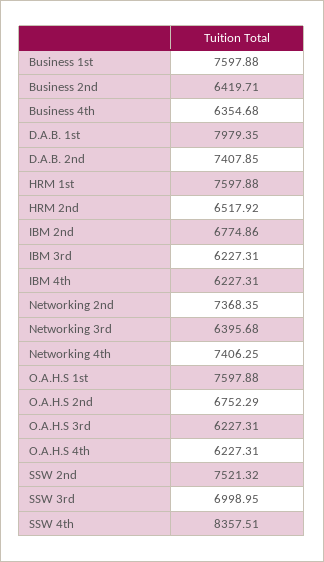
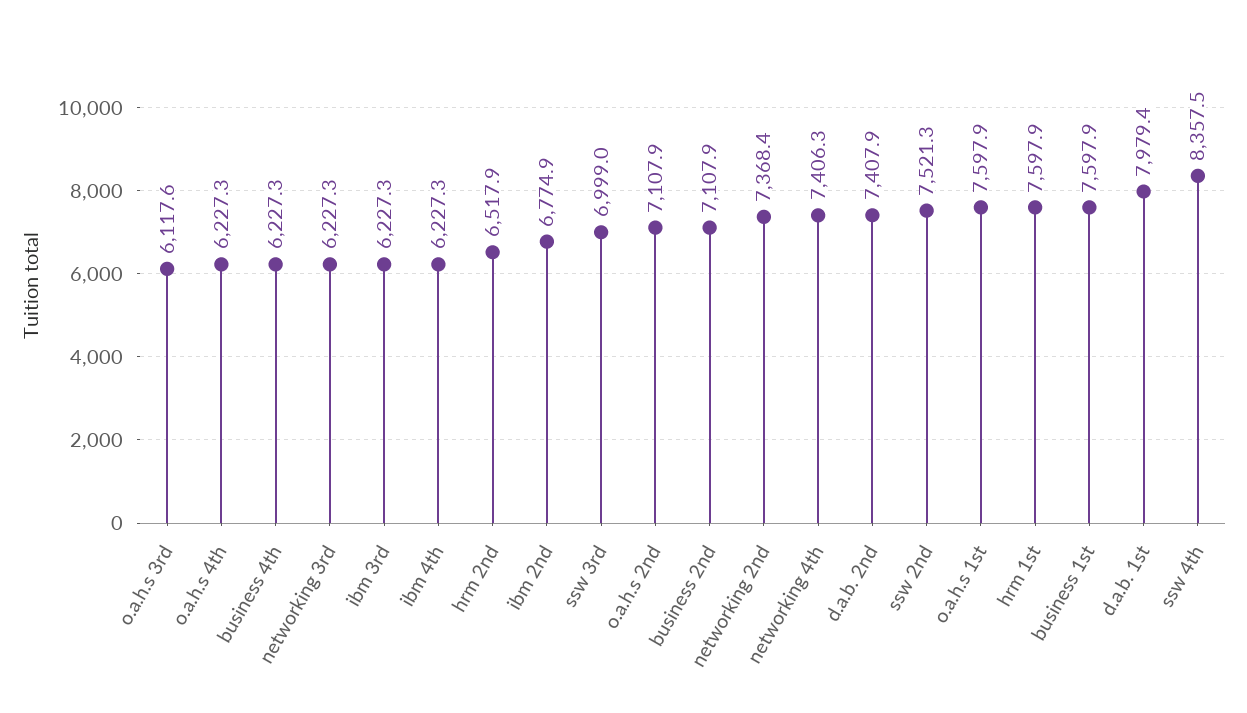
Business 2nd: 6419.71 -> 7107.9
Business 4th: 6354.68 -> 6227.3
Networking 3rd: 6395.68 -> 6227.3
O.A.H.S 2nd: 6752.29 -> 7107.9
O.A.H.S 3rd: 6227.31 -> 6117.6

